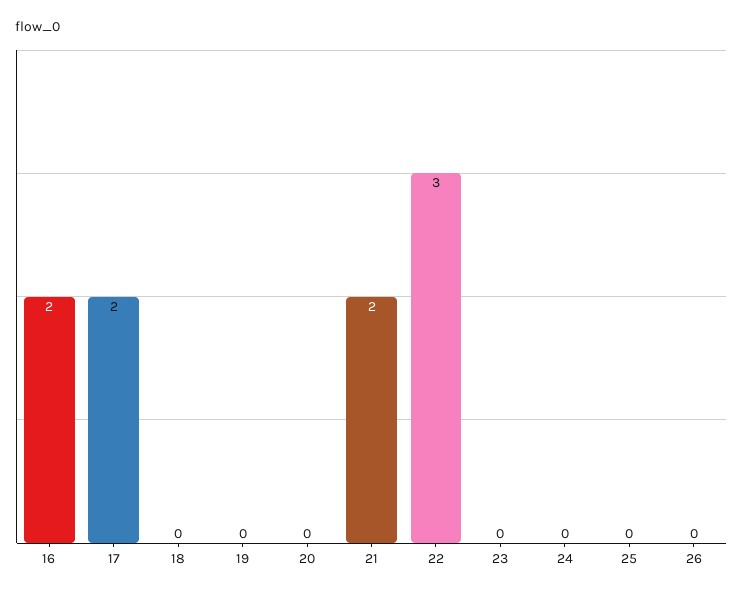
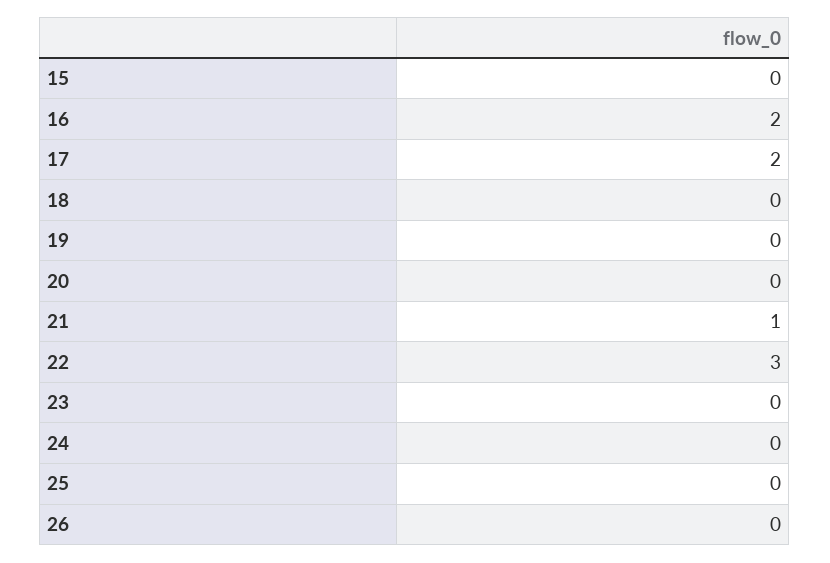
21: 2 -> 1
15: none -> 0

